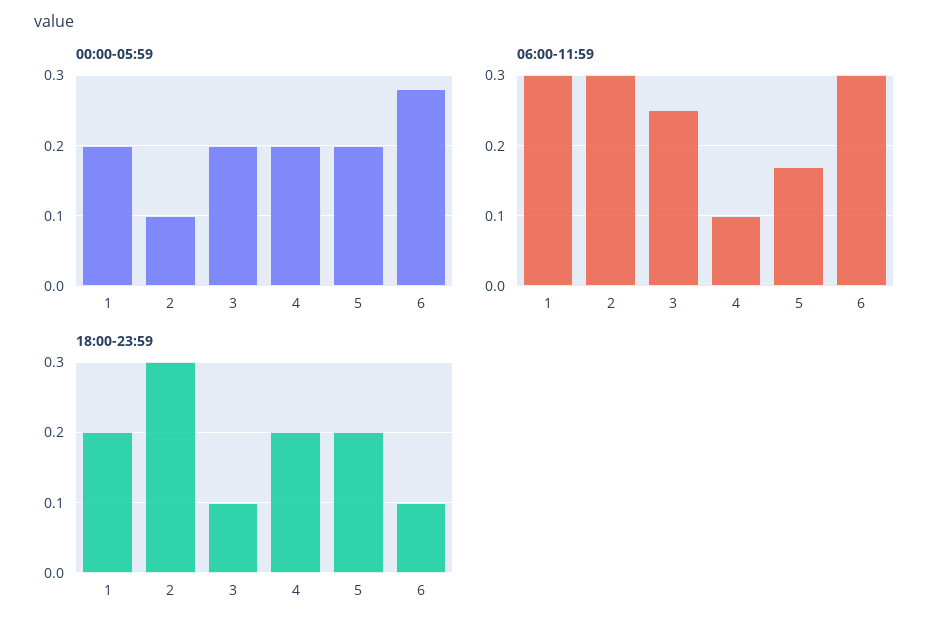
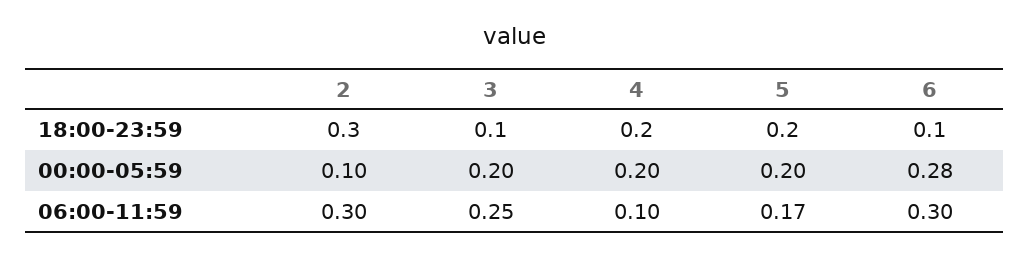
00:00-05:59, 1: 0.2 -> none
06:00-11:59, 1: 0.3 -> none
18:00-23:59, 1: 0.2 -> none

